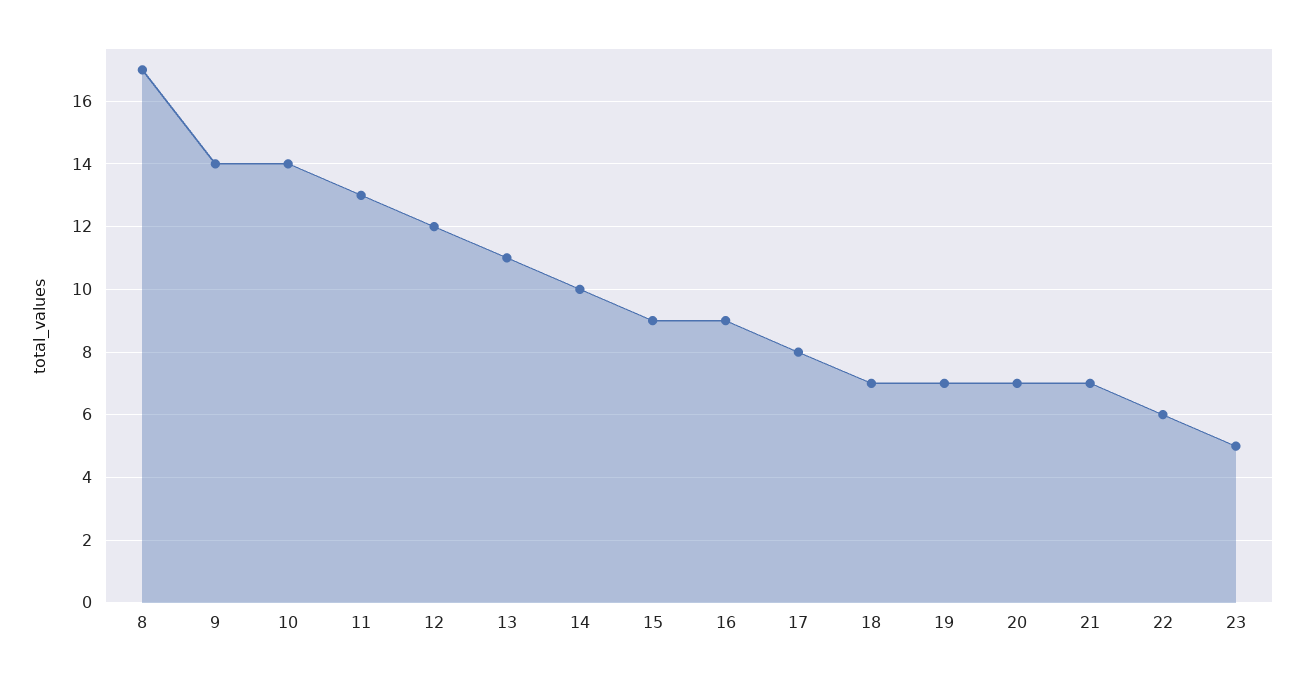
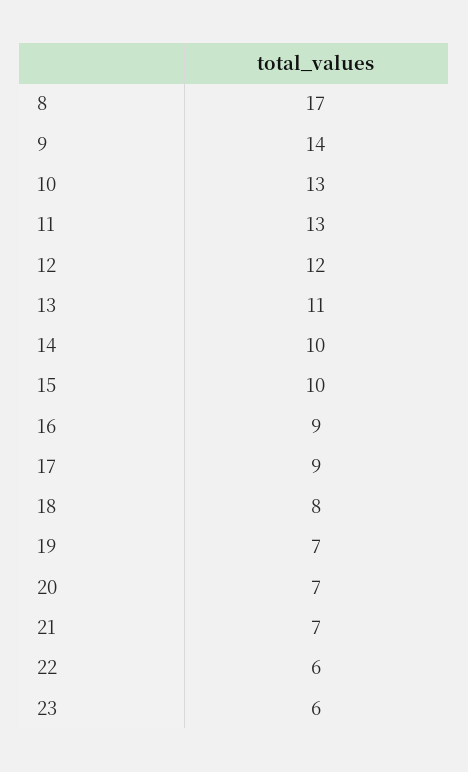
10: 14 -> 13
15: 9 -> 10
17: 8 -> 9
18: 7 -> 8
23: 5 -> 6

